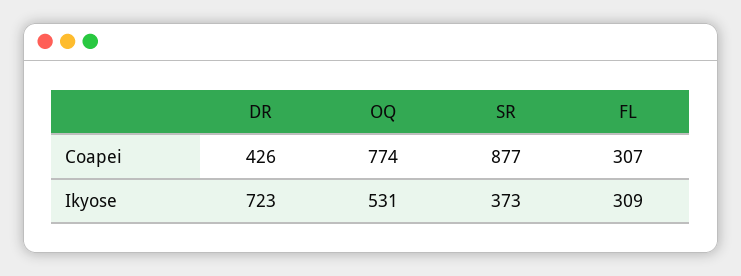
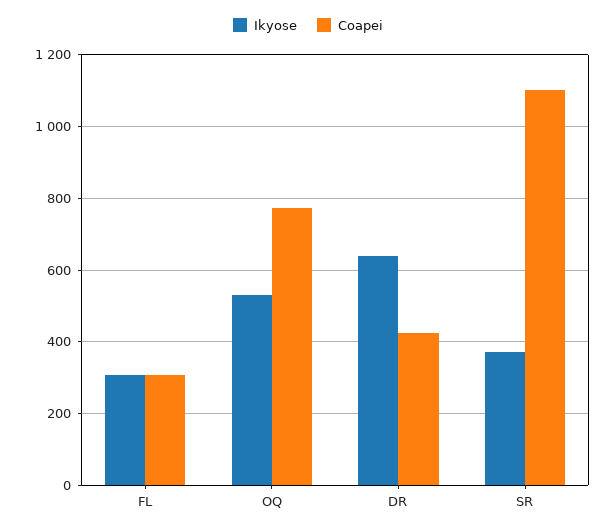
Coapei, SR: 877 -> 1100
Ikyose, DR: 723 -> 640

